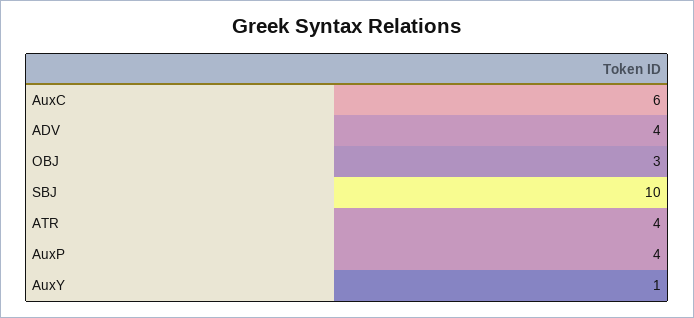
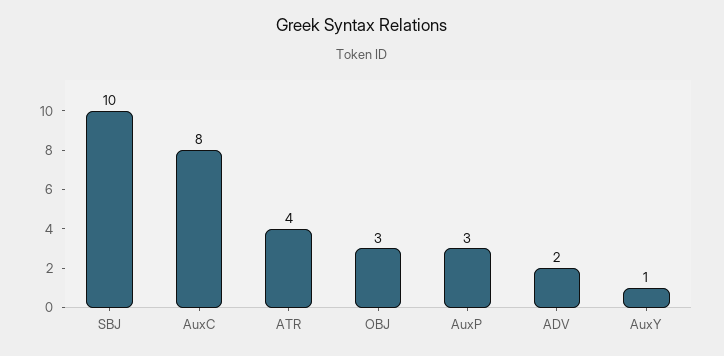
AuxC: 6 -> 8
ADV: 4 -> 2
AuxP: 4 -> 3

